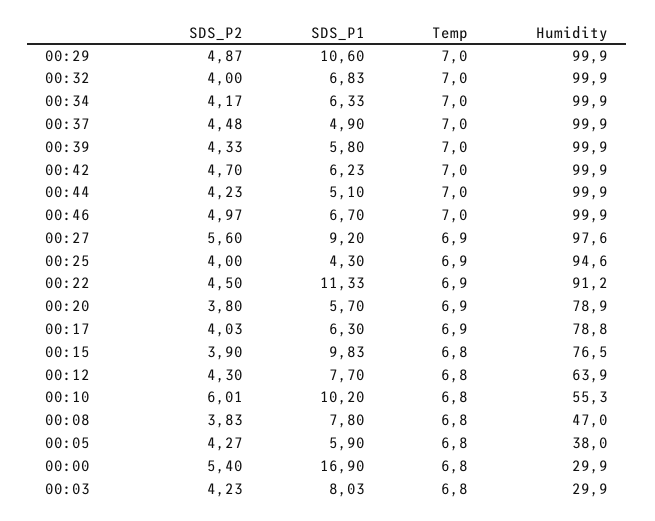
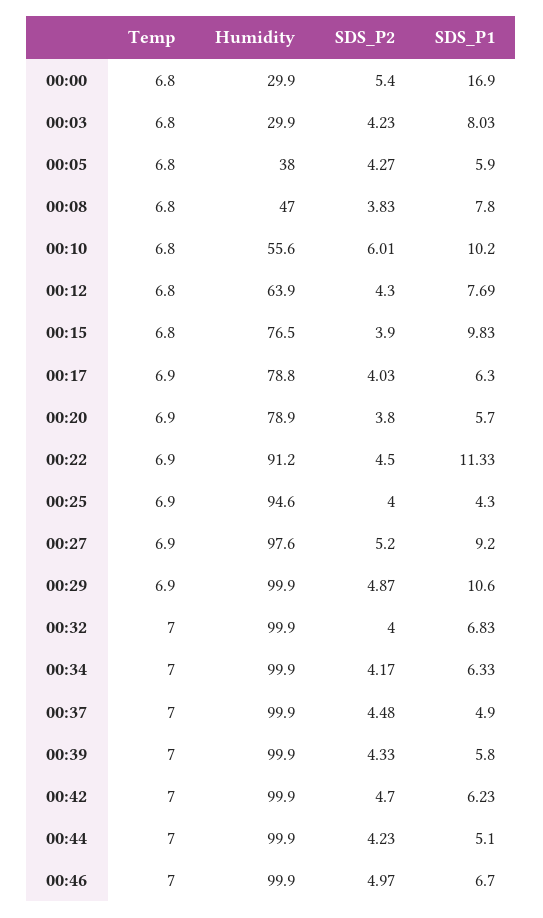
Temp, 00:29: 7 -> 6.9
SDS_P2, 00:27: 5.6 -> 5.2
SDS_P1, 00:12: 7.7 -> 7.69
Humidity, 00:10: 55.3 -> 55.6

